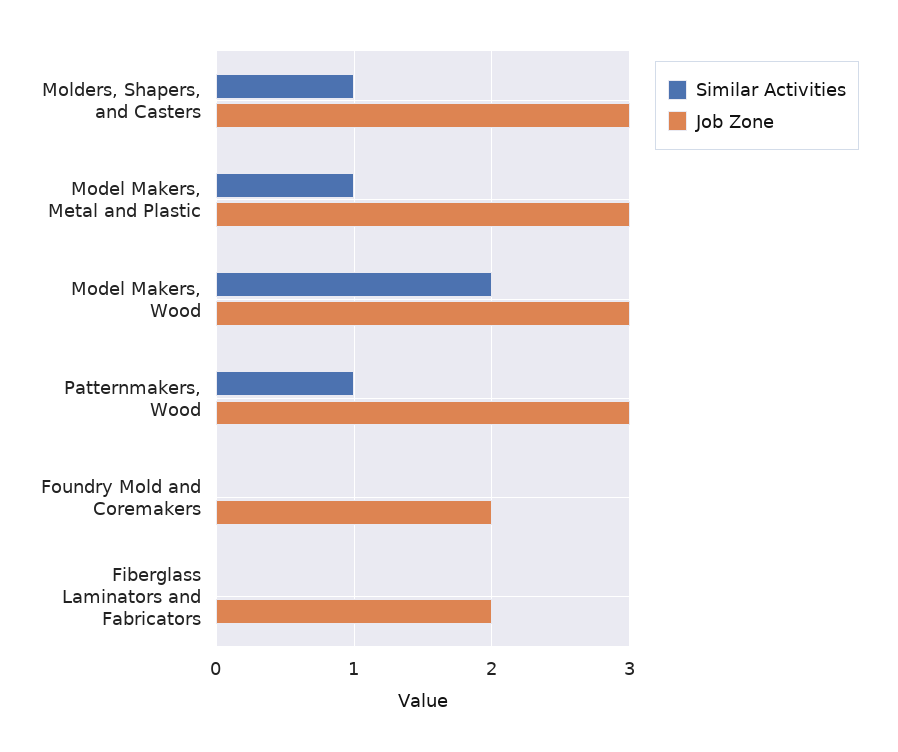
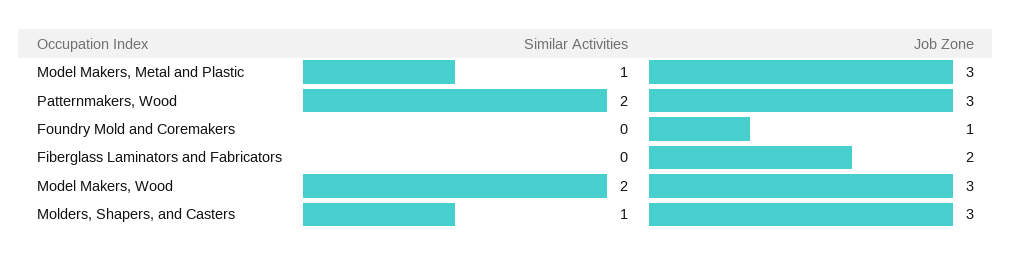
Similar Activities, Patternmakers, Wood: 1 -> 2
Job Zone, Foundry Mold and Coremakers: 2 -> 1

